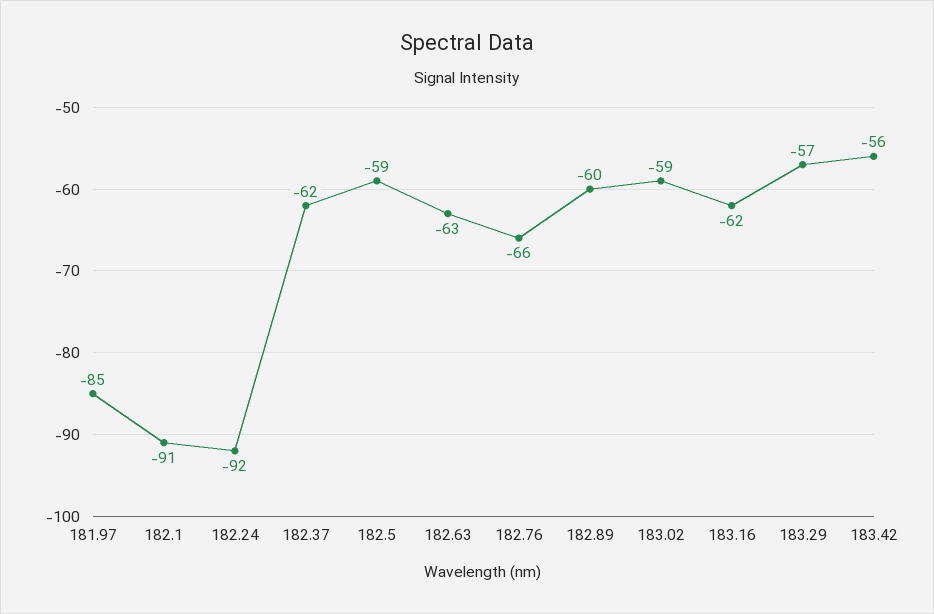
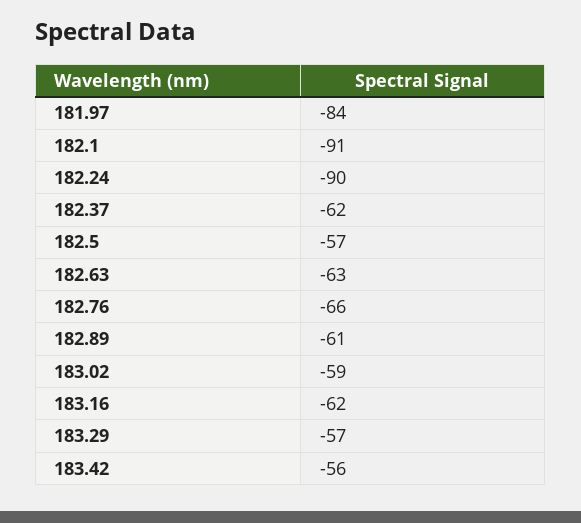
181.97: -85 -> -84
182.24: -92 -> -90
182.5: -59 -> -57
182.89: -60 -> -61

